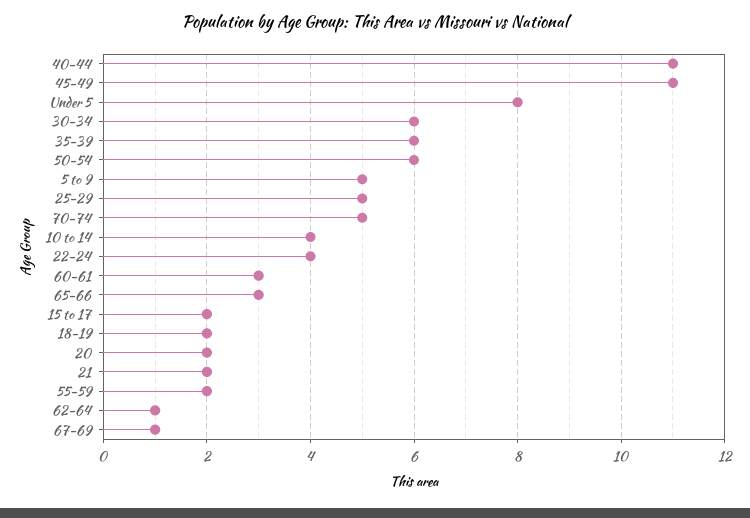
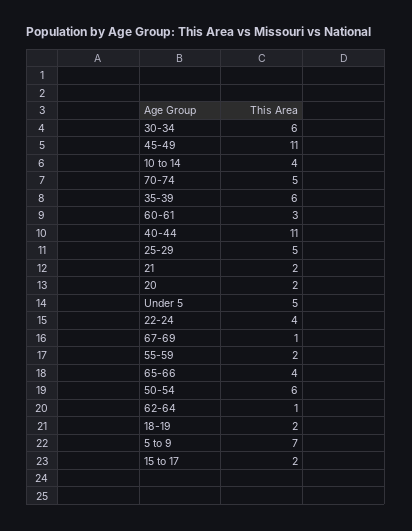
Under 5: 8 -> 5
5 to 9: 5 -> 7
65-66: 3 -> 4

